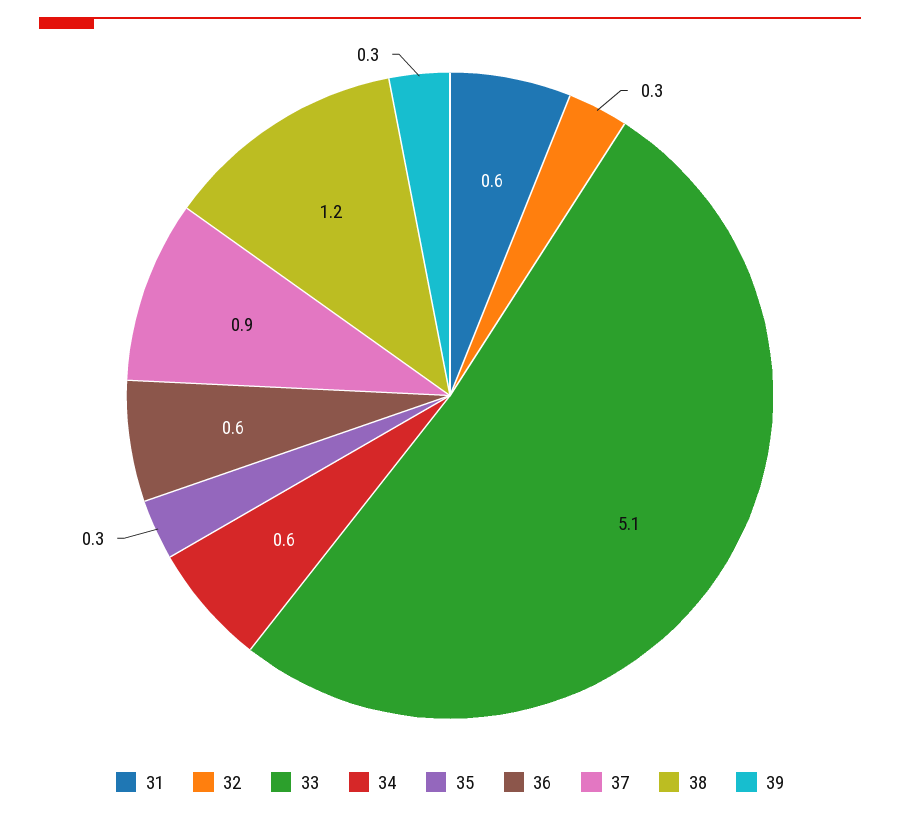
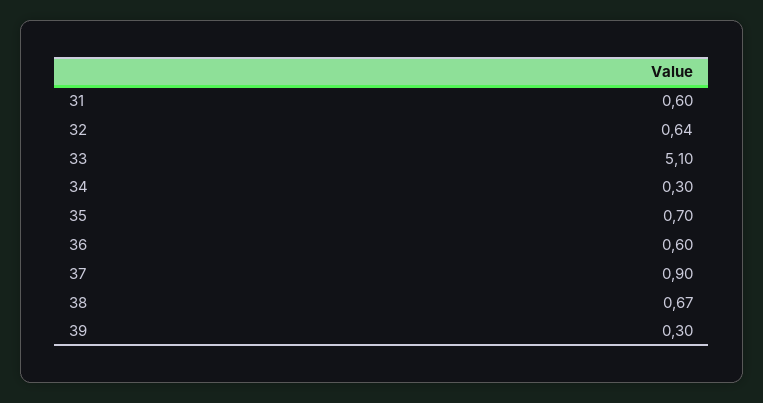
32: 0.3 -> 0.64
34: 0.6 -> 0.3
35: 0.3 -> 0.7
38: 1.2 -> 0.67

